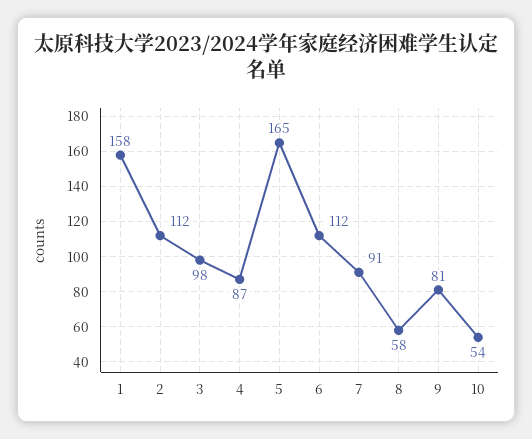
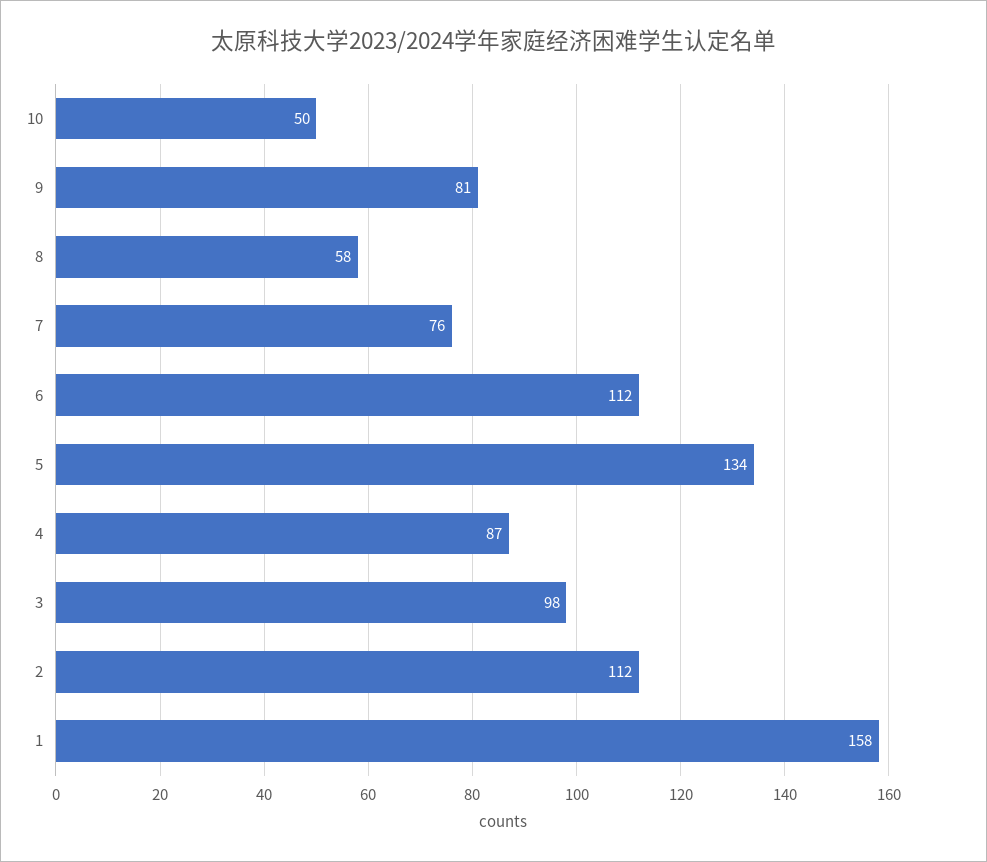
5: 165 -> 134
7: 91 -> 76
10: 54 -> 50

